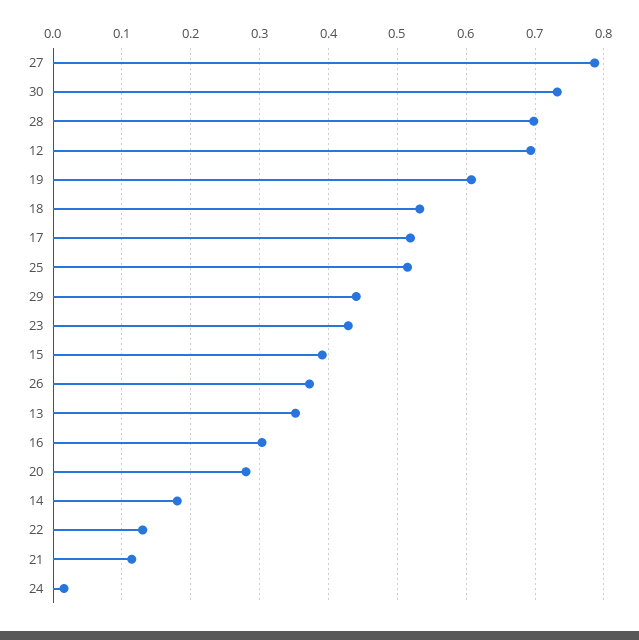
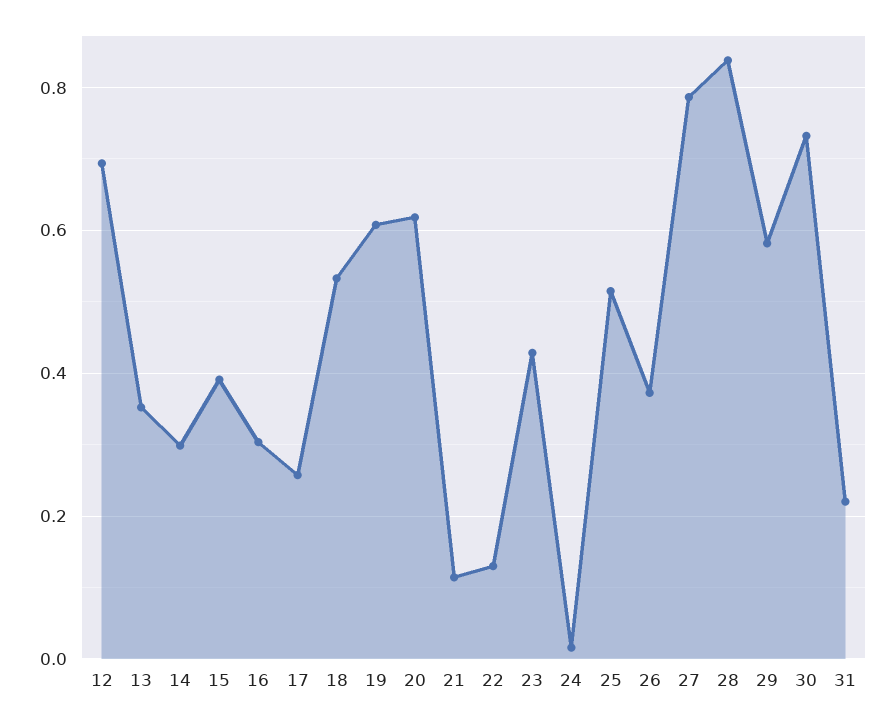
28: 0.7 -> 0.84
17: 0.52 -> 0.26
29: 0.44 -> 0.58
20: 0.28 -> 0.62
14: 0.18 -> 0.3
31: none -> 0.22

